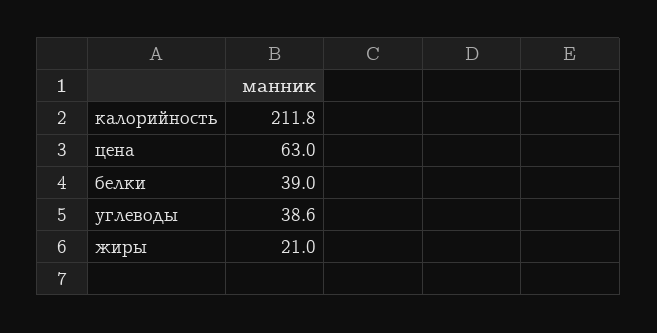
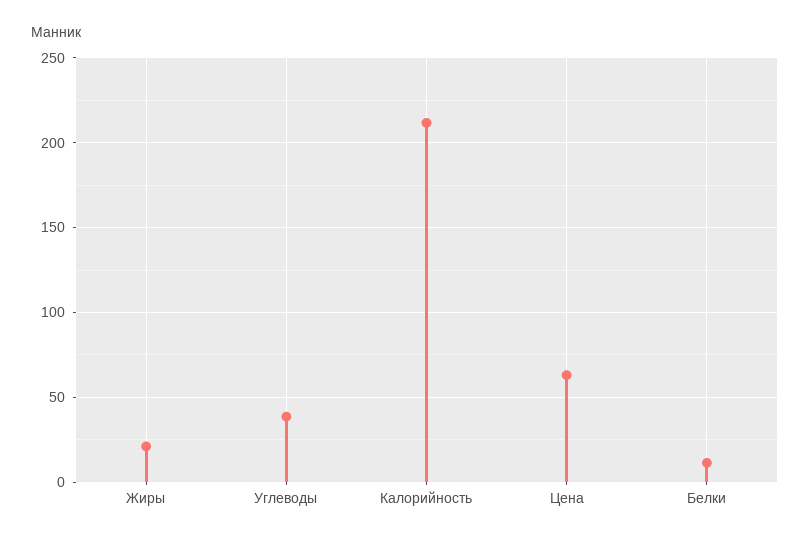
белки: 39 -> 10

